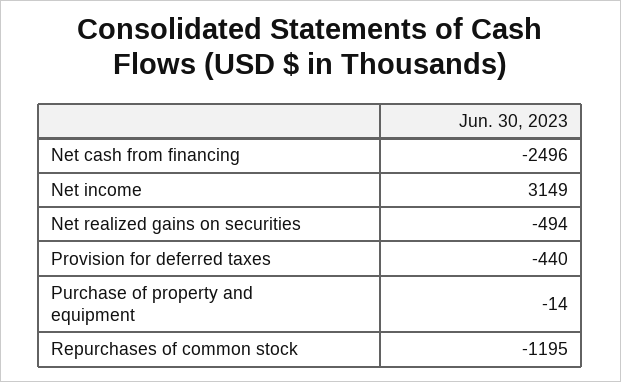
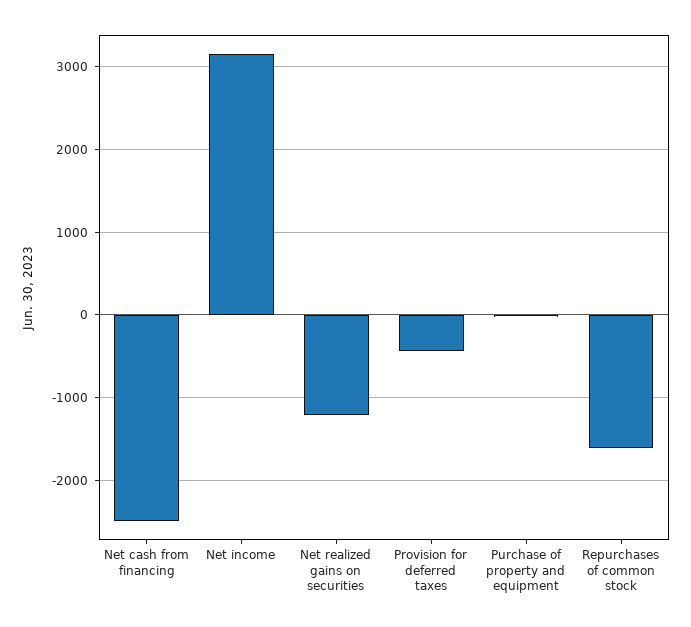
Net realized gains on securities: -494 -> -1200
Repurchases of common stock: -1195 -> -1600

